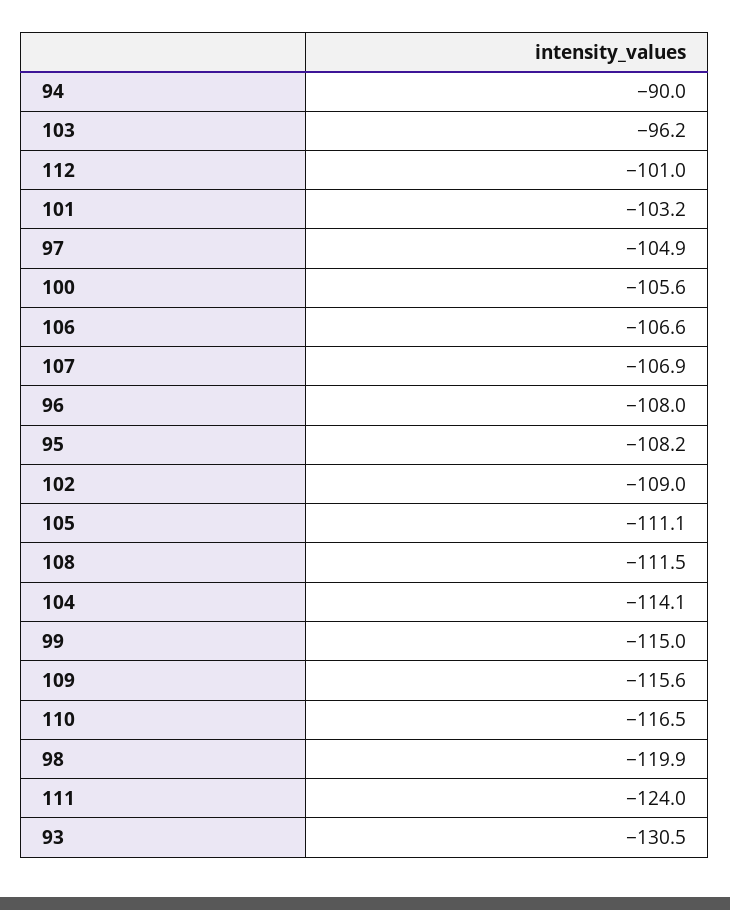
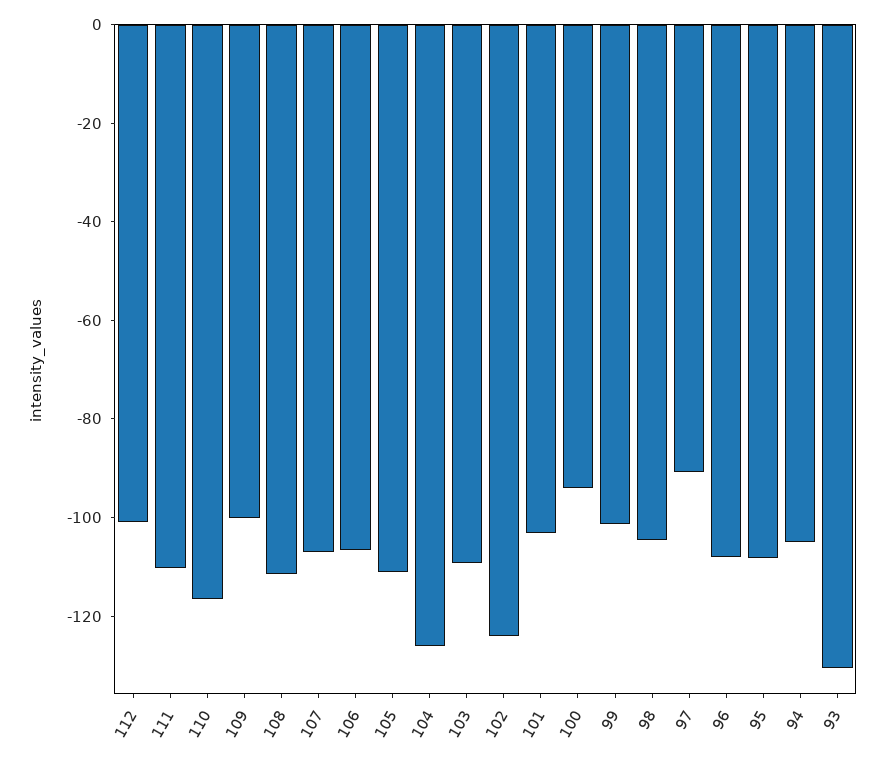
94: -90 -> -105
103: -96.2 -> -110
97: -104.9 -> -90
100: -105.6 -> -95
102: -109 -> -125
104: -114.1 -> -125
99: -115 -> -100
109: -115.6 -> -100
98: -119.9 -> -105
111: -124 -> -110

